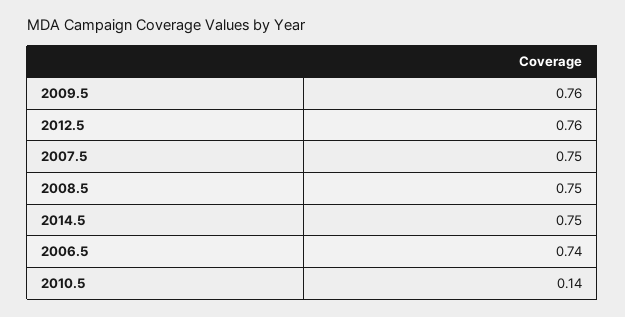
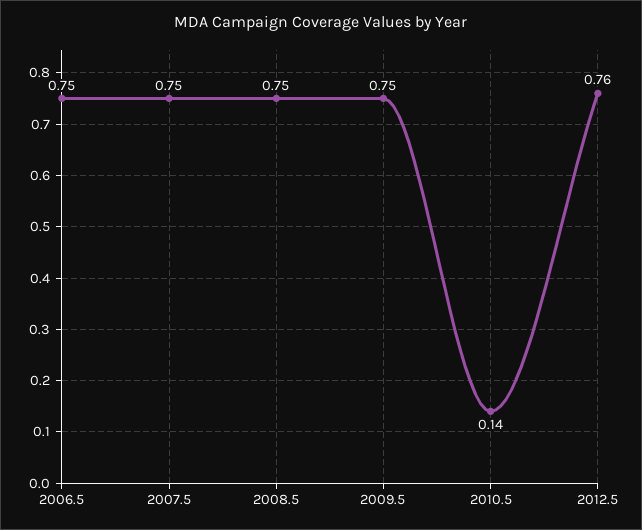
2009.5: 0.76 -> 0.75
2014.5: 0.75 -> none
2006.5: 0.74 -> 0.75

